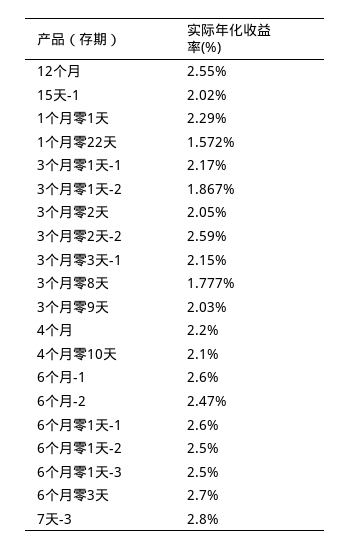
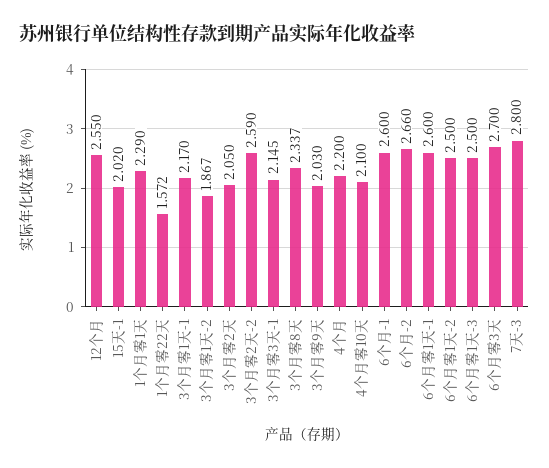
3个月零3天-1: 2.15 -> 2.145
3个月零8天: 1.777 -> 2.337
6个月-2: 2.47 -> 2.66

